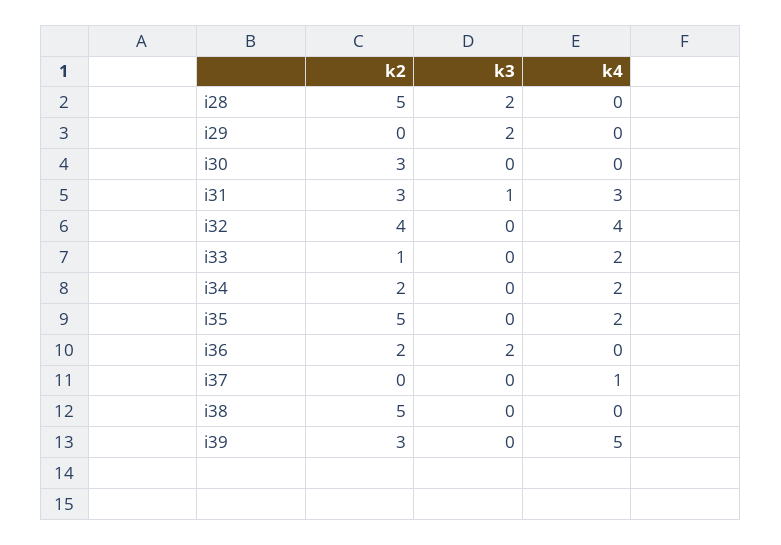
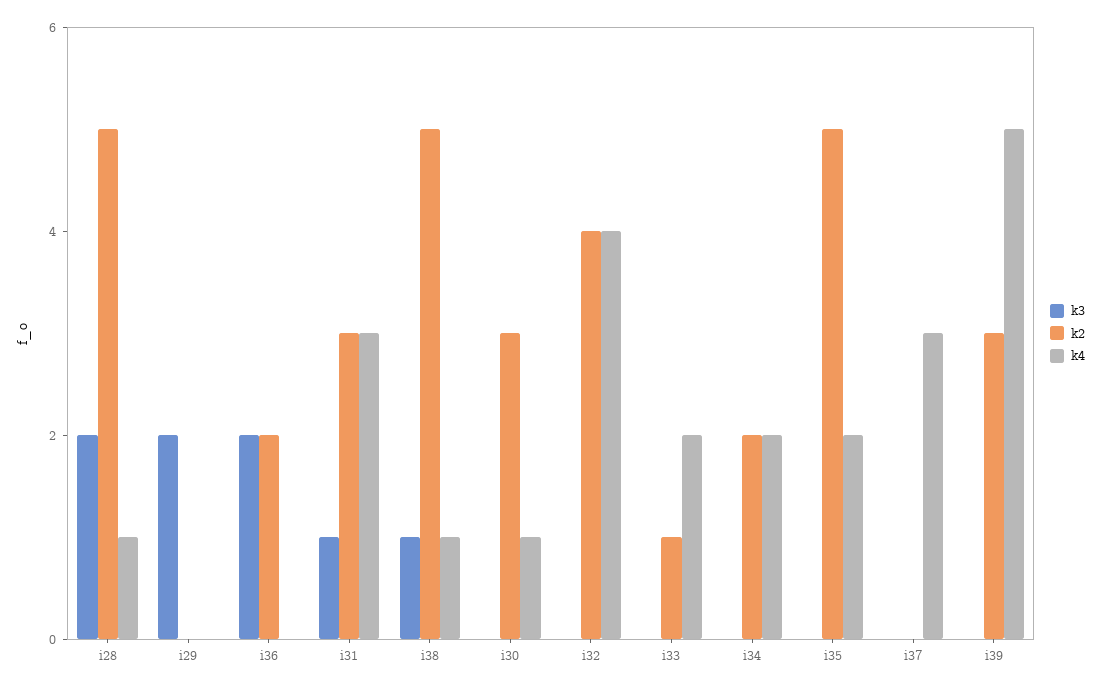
k4, i28: 0 -> 1
k4, i30: 0 -> 1
k4, i37: 1 -> 3
k3, i38: 0 -> 1
k4, i38: 0 -> 1

